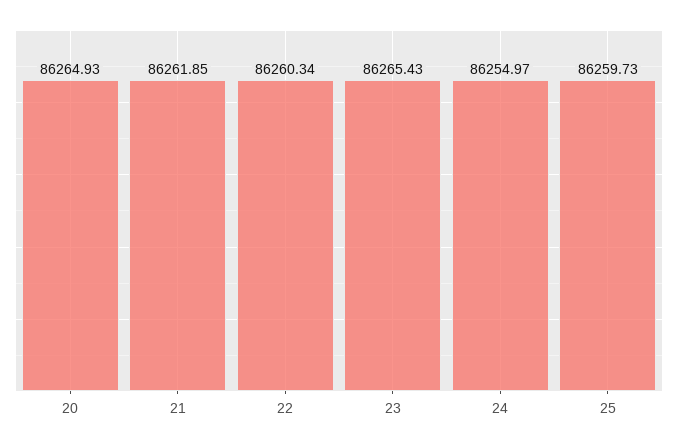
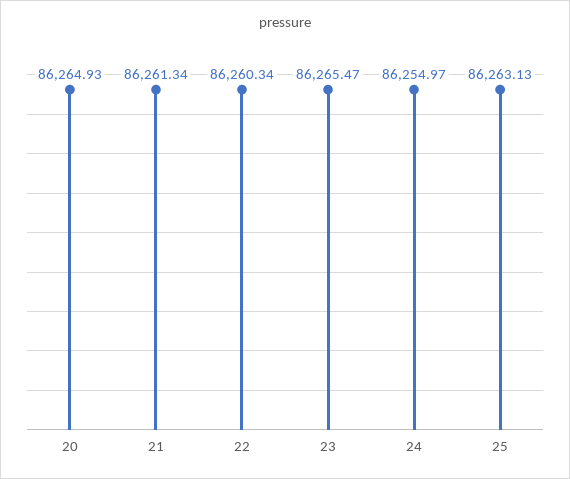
21: 86261.85 -> 86261.34
23: 86265.43 -> 86265.47
25: 86259.73 -> 86263.13

